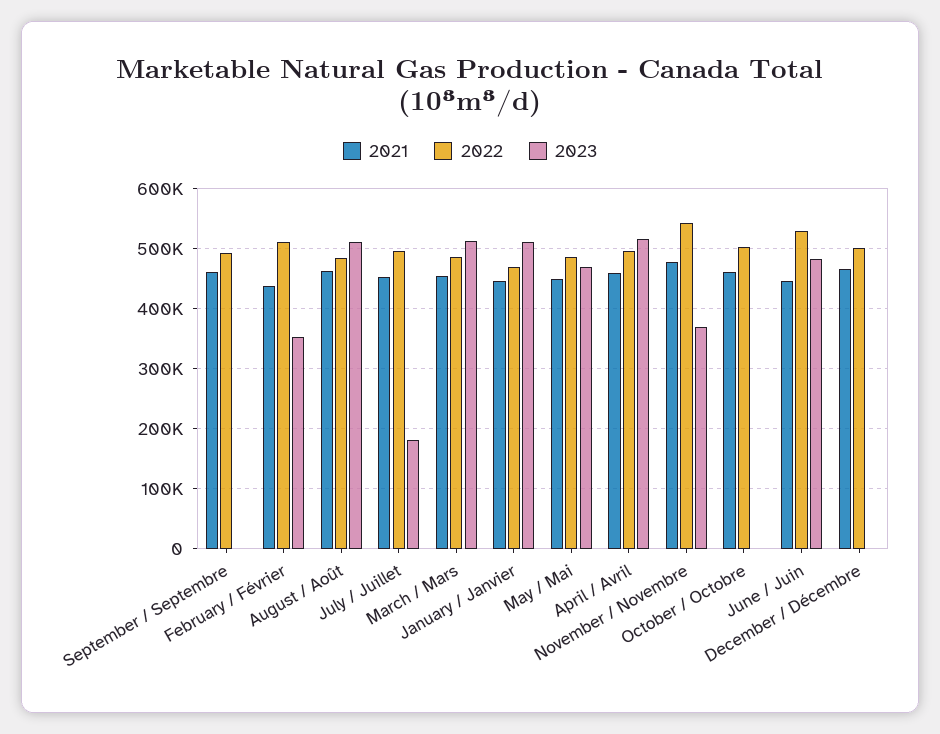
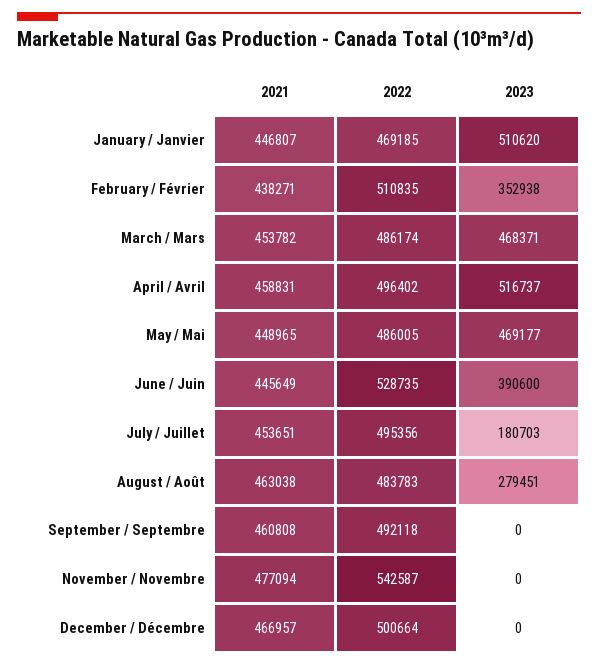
2023, August / Août: 510000 -> 279451
2023, March / Mars: 510000 -> 468371
2023, November / Novembre: 370000 -> 0
2021, October / Octobre: 460000 -> none
2022, October / Octobre: 500000 -> none
2023, October / Octobre: 0 -> none
2023, June / Juin: 480000 -> 390600

